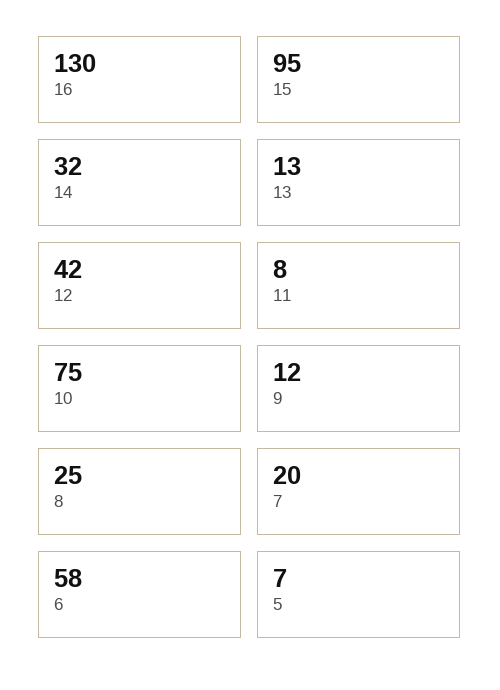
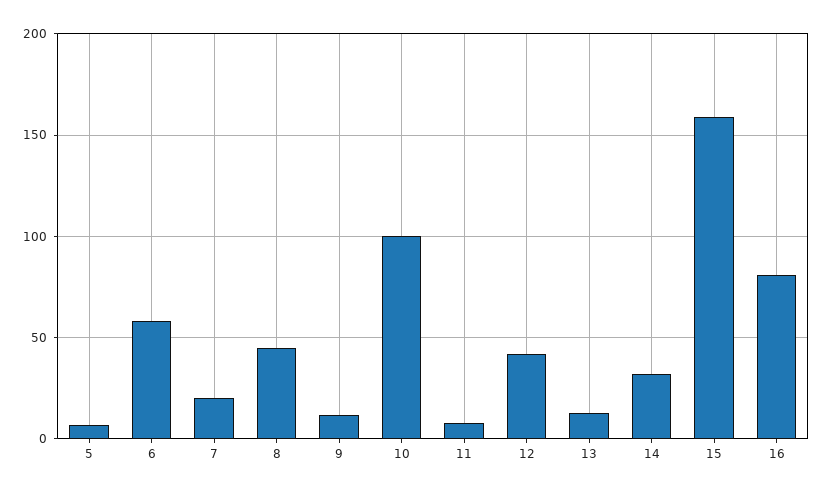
16: 130 -> 80
15: 95 -> 160
10: 75 -> 100
8: 25 -> 45

